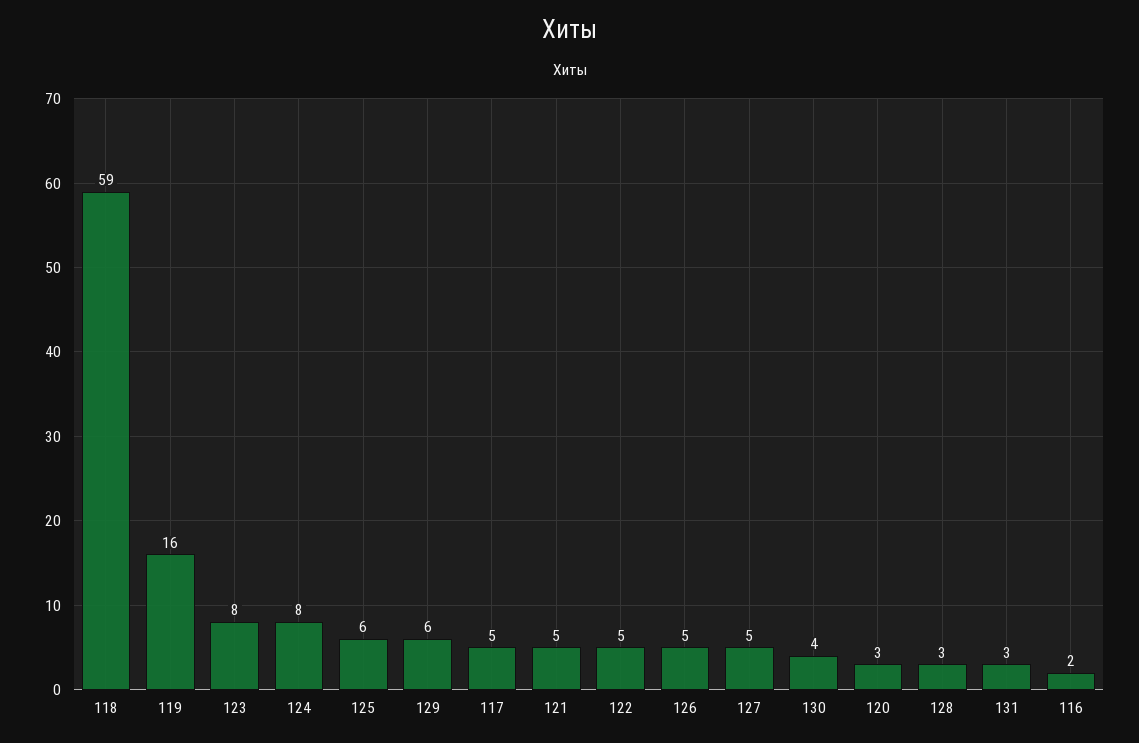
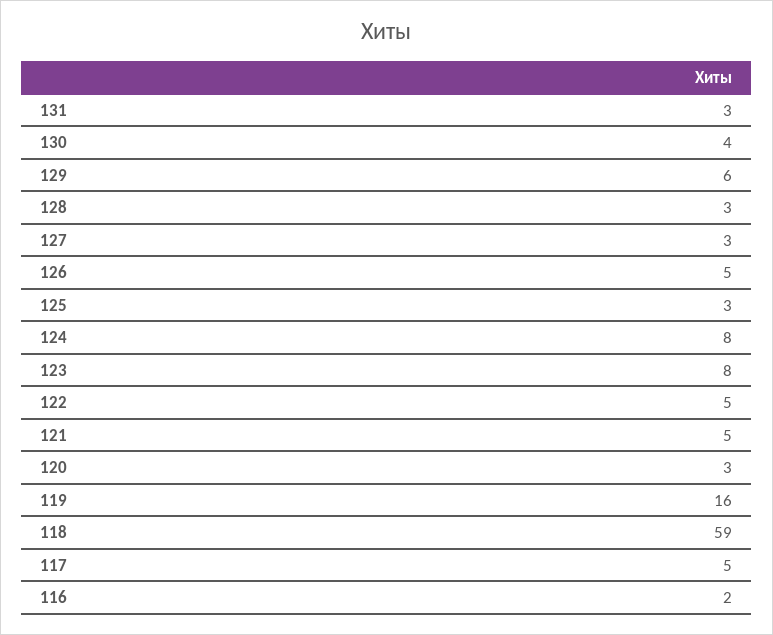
125: 6 -> 3
127: 5 -> 3

